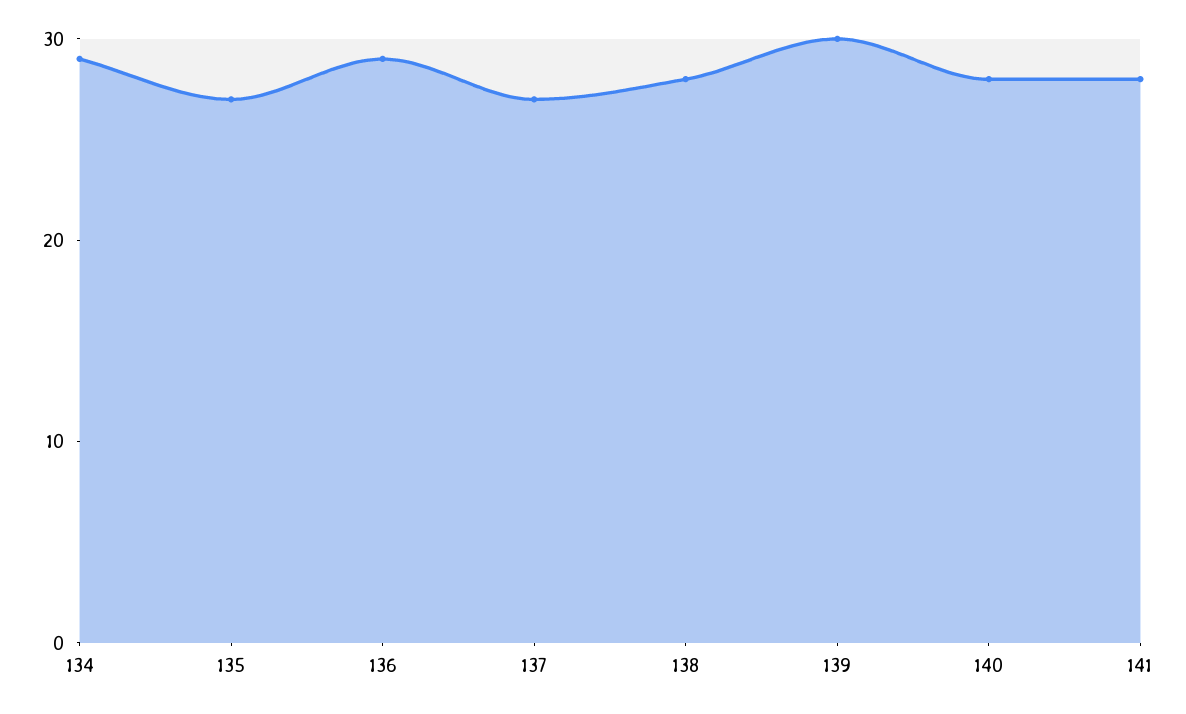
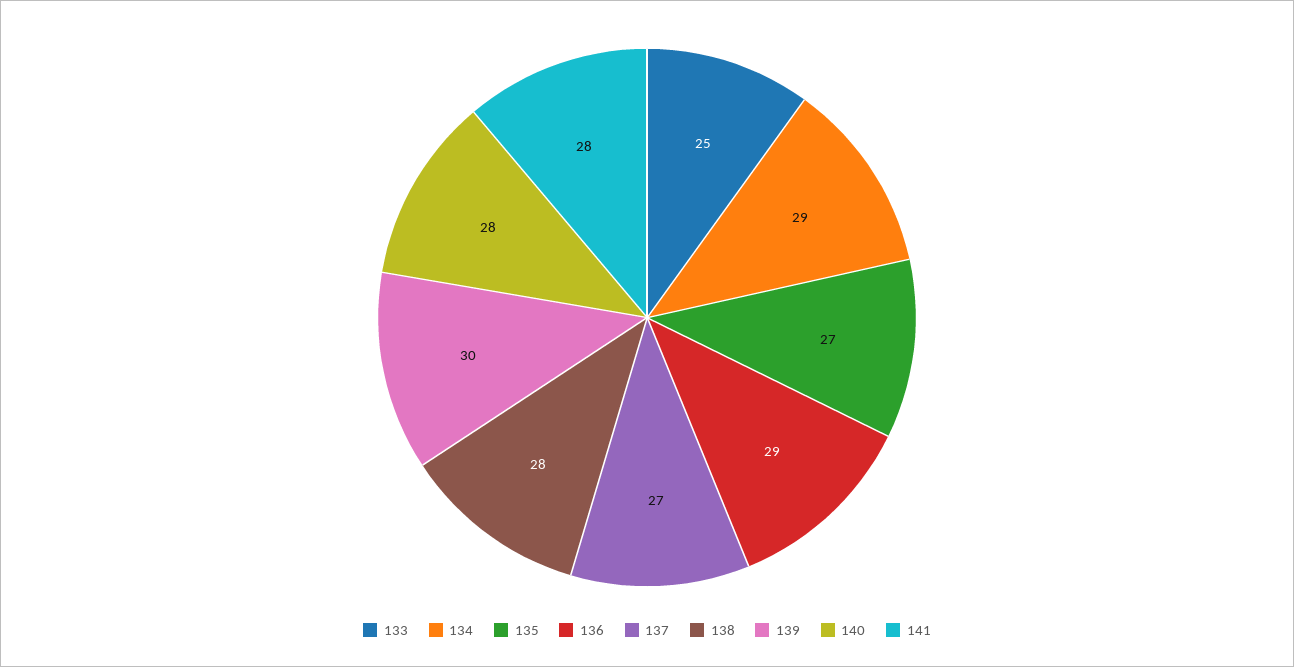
133: none -> 25

